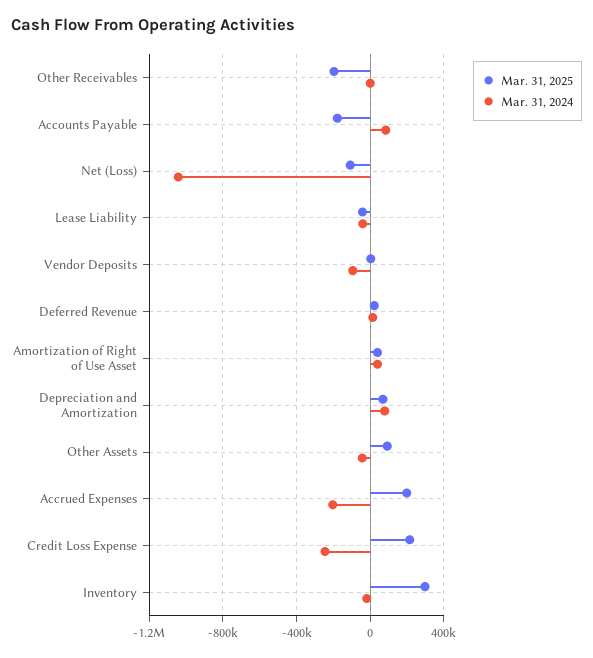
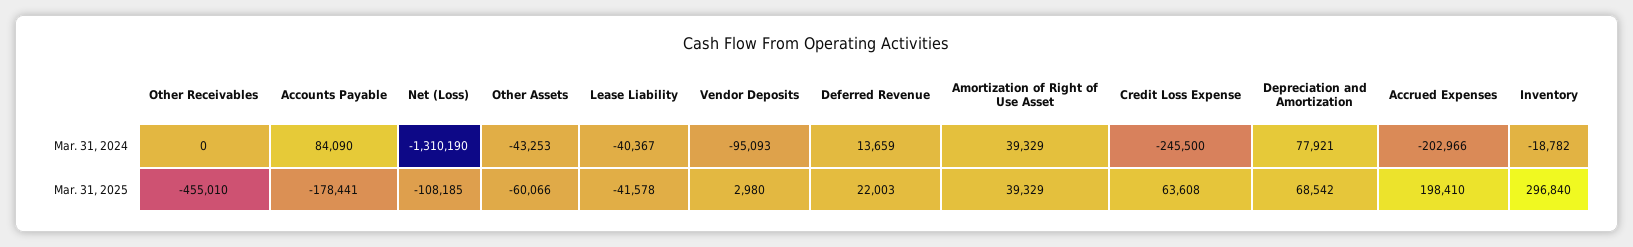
Mar. 31, 2025, Other Receivables: -200000 -> -455010
Mar. 31, 2024, Net (Loss): -1050000 -> -1310190
Mar. 31, 2025, Other Assets: 100000 -> -60066
Mar. 31, 2025, Credit Loss Expense: 200000 -> 63608

